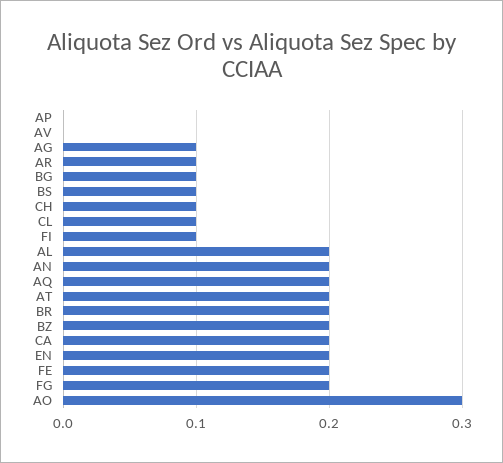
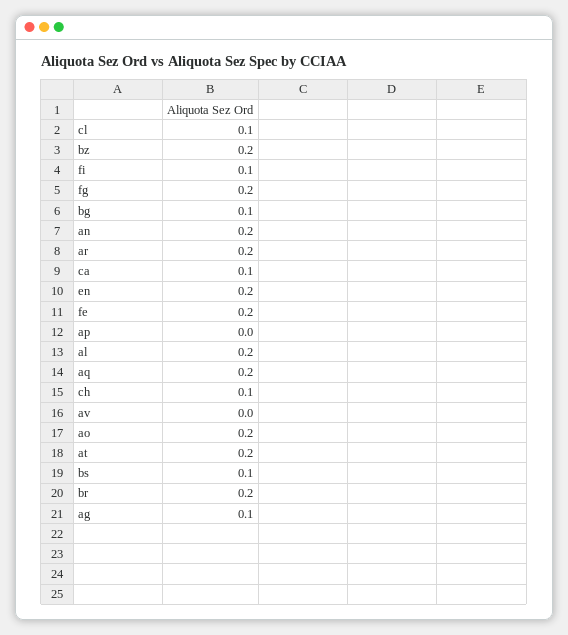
AR: 0.1 -> 0.2
CA: 0.2 -> 0.1
AO: 0.3 -> 0.2

